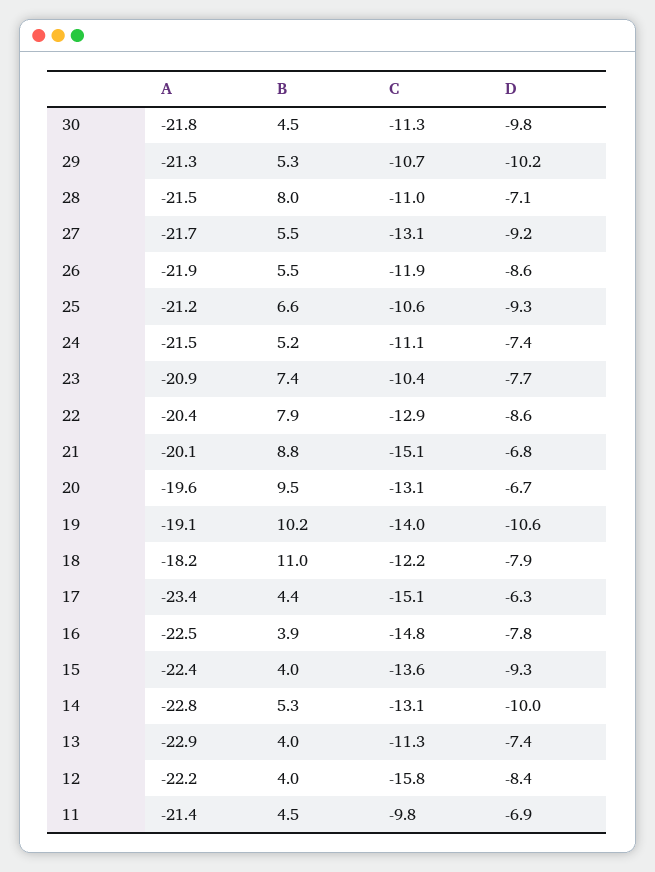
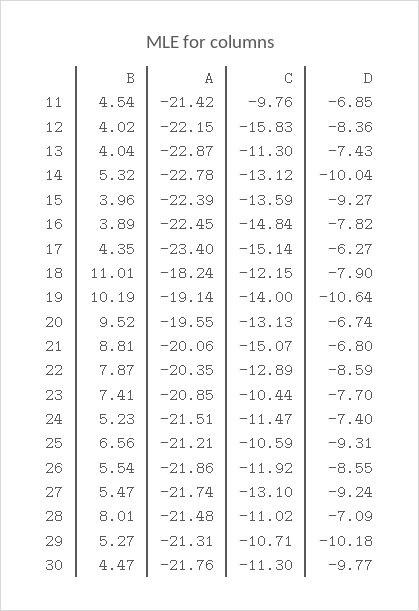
C, 24: -11.1 -> -11.47

